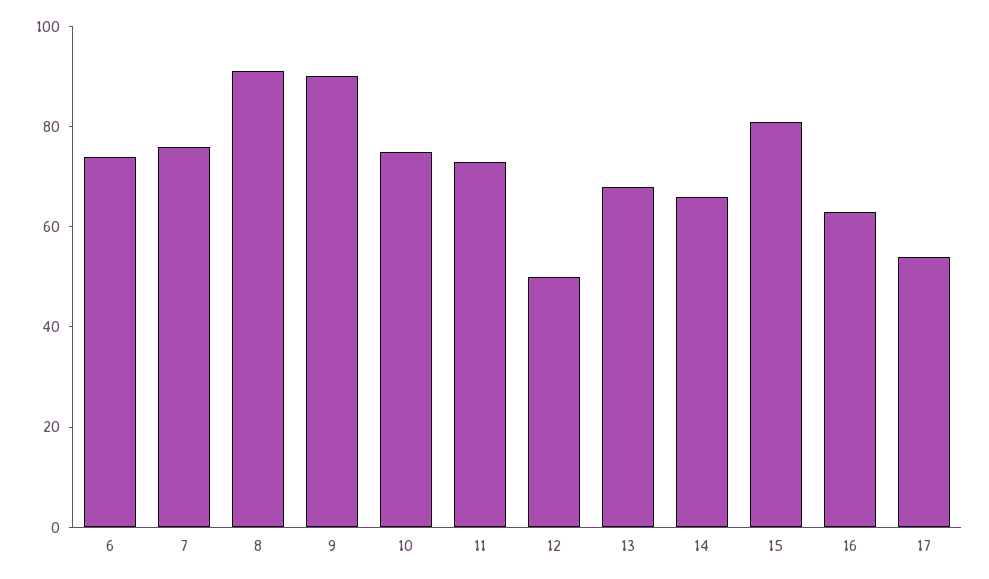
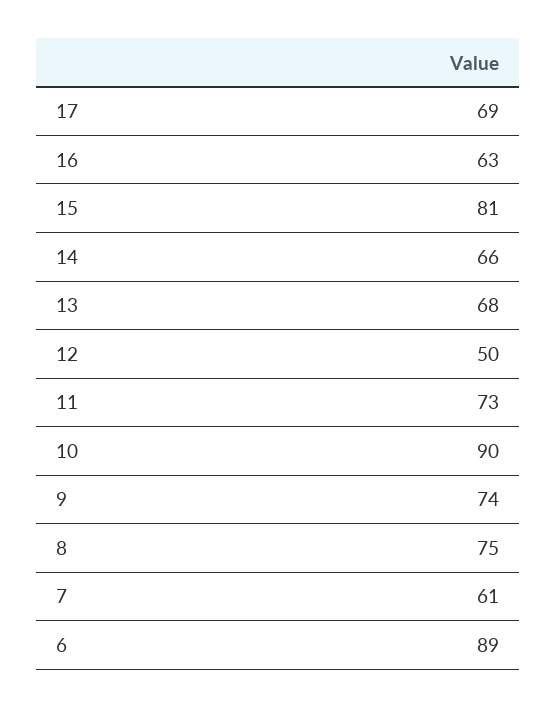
6: 75 -> 89
7: 75 -> 61
8: 90 -> 75
9: 90 -> 74
10: 75 -> 90
17: 55 -> 69

